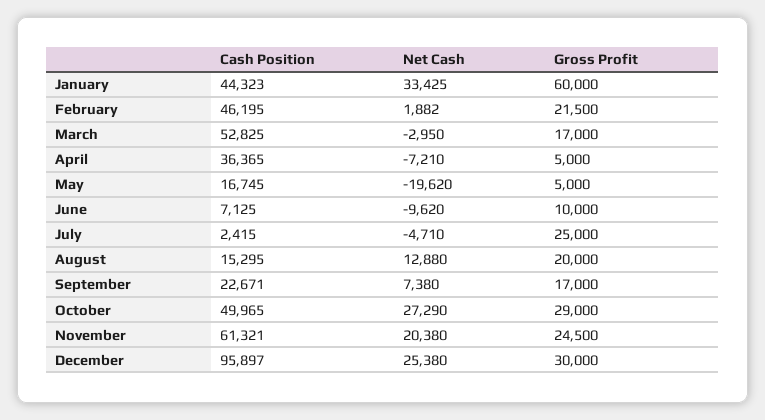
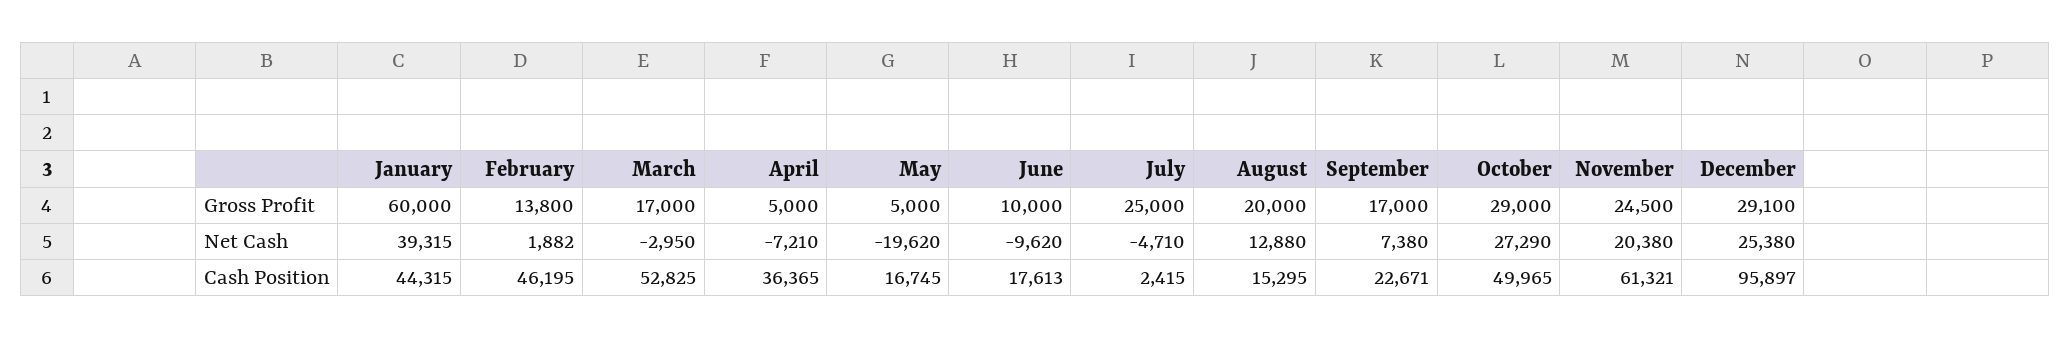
Cash Position, January: 44323 -> 44315
Net Cash, January: 33425 -> 39315
Gross Profit, February: 21500 -> 13800
Cash Position, June: 7125 -> 17613
Gross Profit, December: 30000 -> 29100

